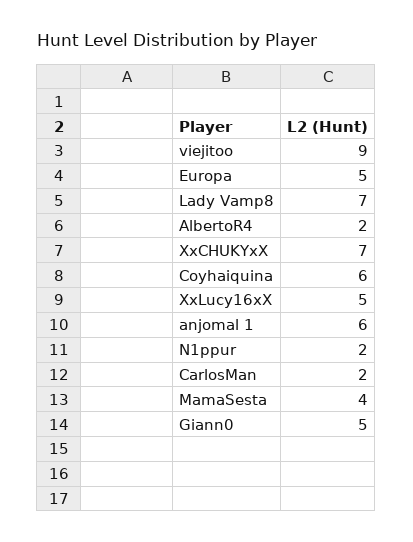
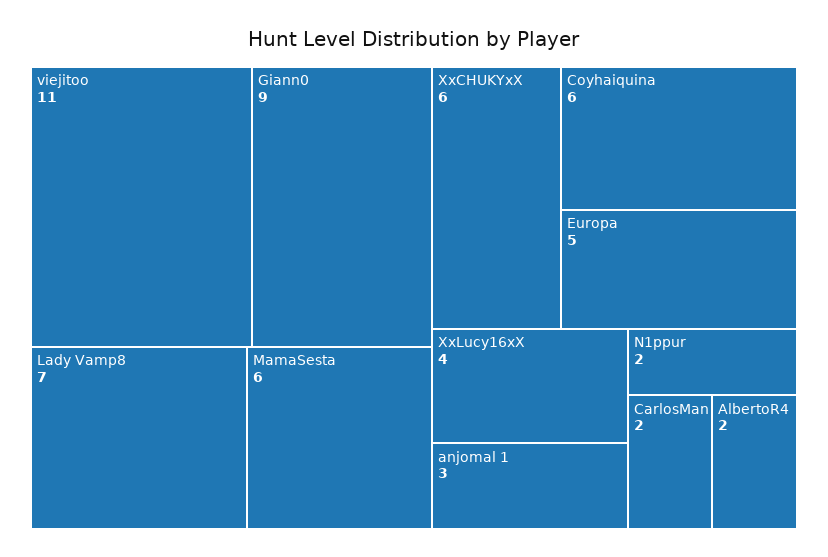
viejitoo: 9 -> 11
XxCHUKYxX: 7 -> 6
XxLucy16xX: 5 -> 4
anjomal 1: 6 -> 3
MamaSesta: 4 -> 6
Giann0: 5 -> 9

